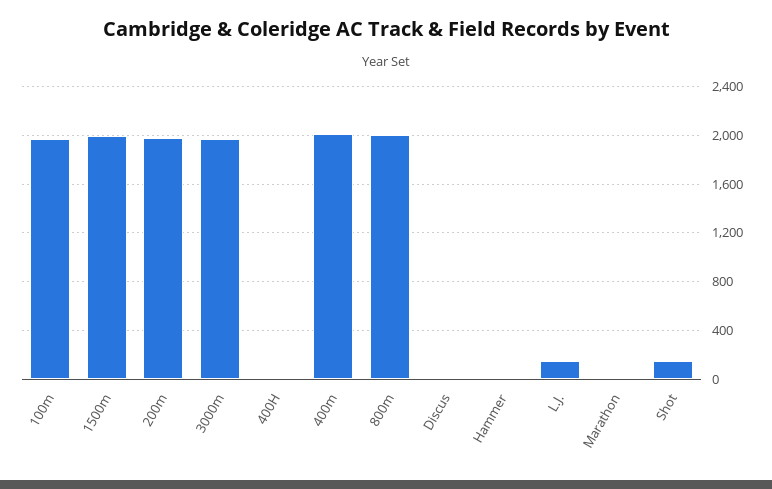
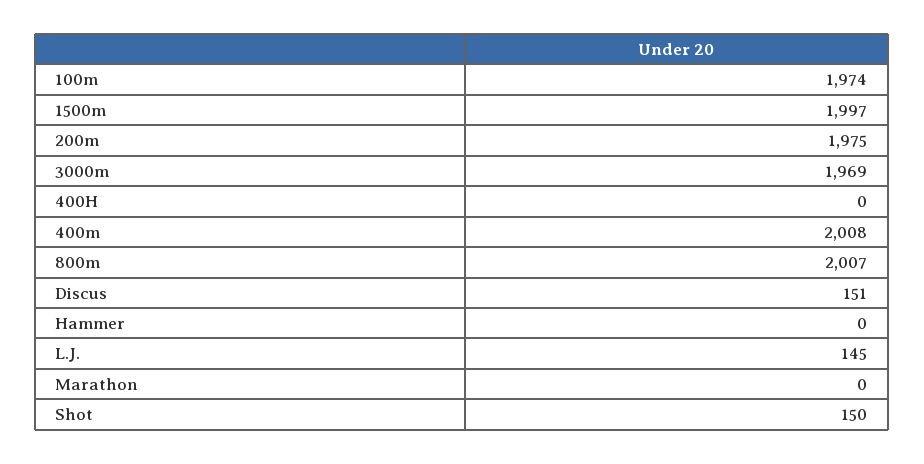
Discus: 0 -> 151

